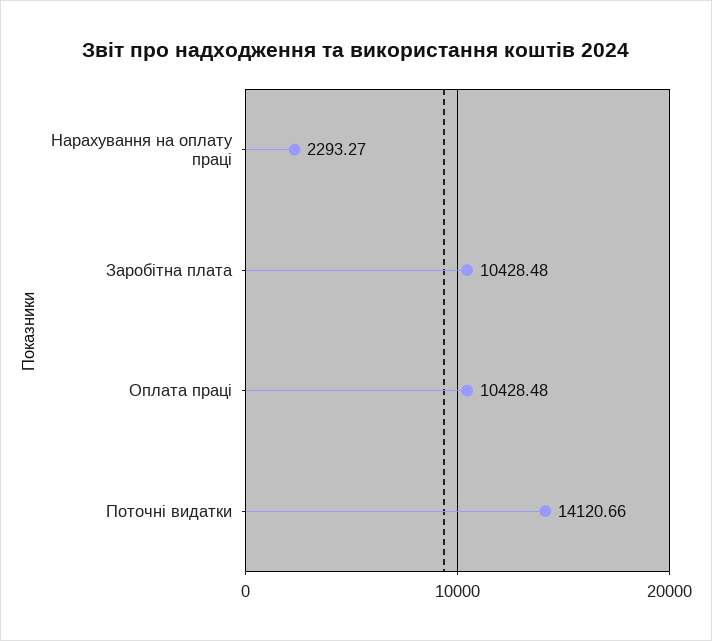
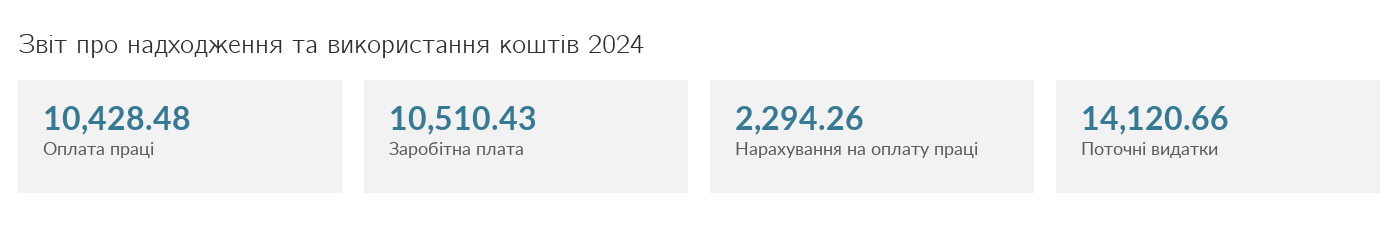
Нарахування на оплату праці: 2293.27 -> 2294.26
Заробітна плата: 10428.48 -> 10510.43

